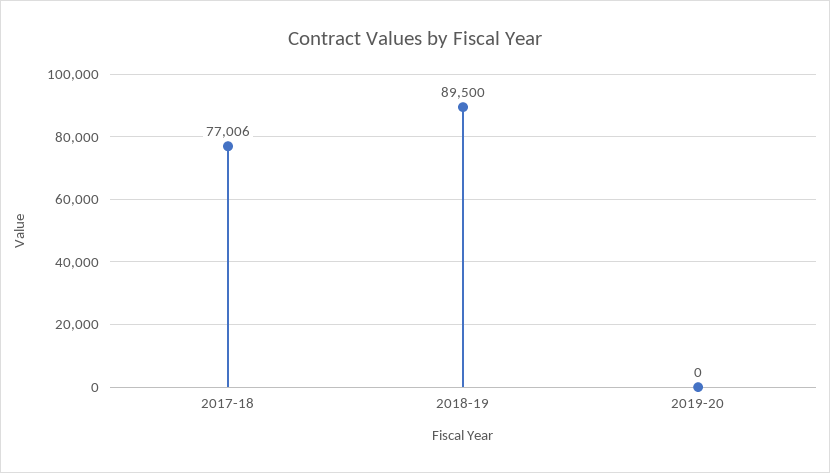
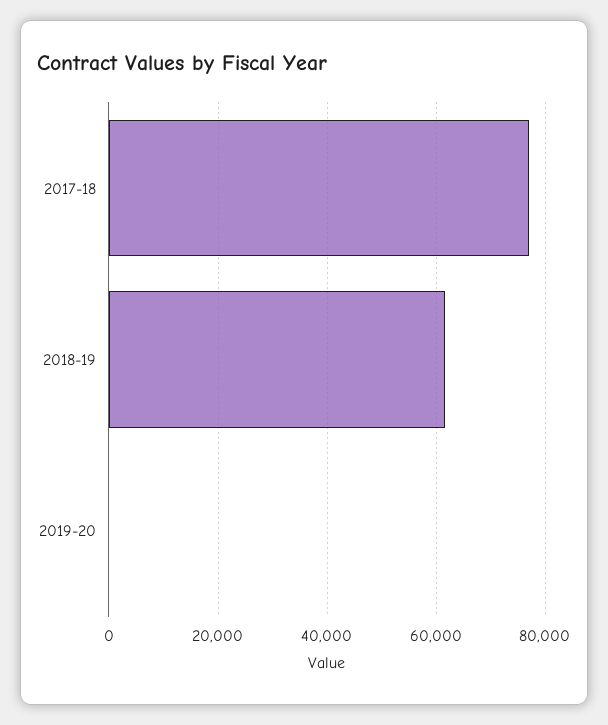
2018-19: 89500 -> 62000

